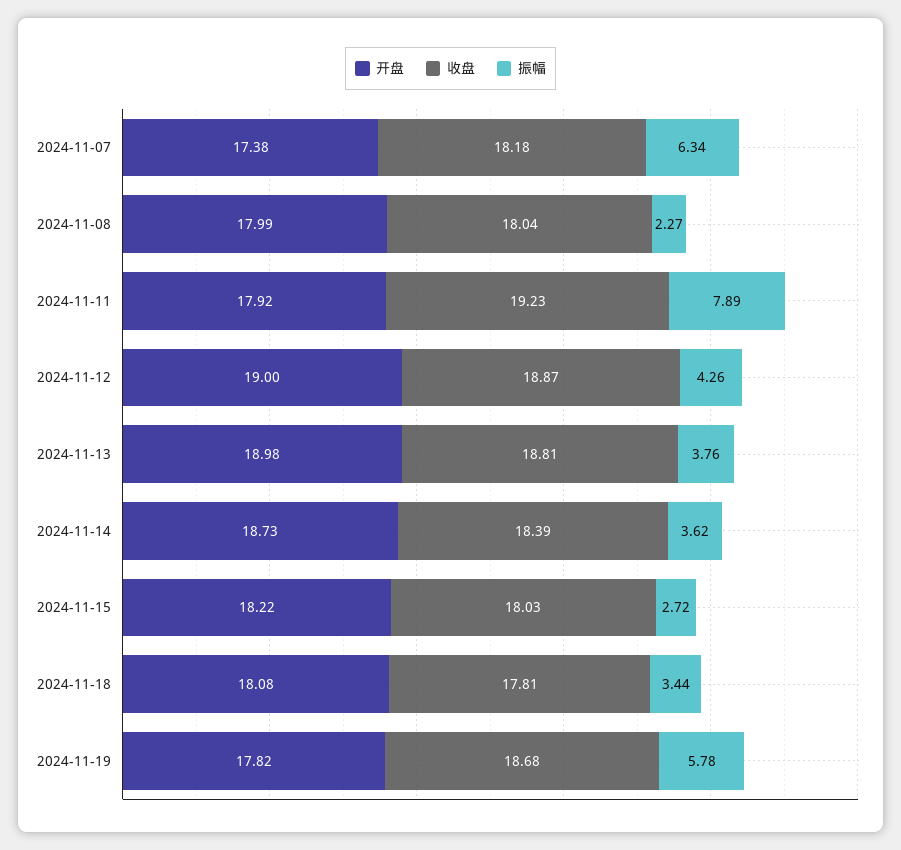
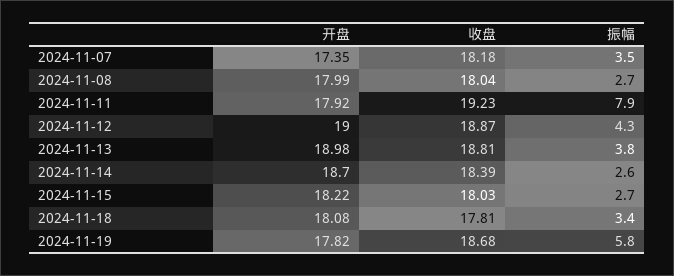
开盘, 2024-11-07: 17.38 -> 17.35
振幅, 2024-11-07: 6.34 -> 3.5
振幅, 2024-11-08: 2.27 -> 2.7
开盘, 2024-11-14: 18.73 -> 18.7
振幅, 2024-11-14: 3.62 -> 2.6

